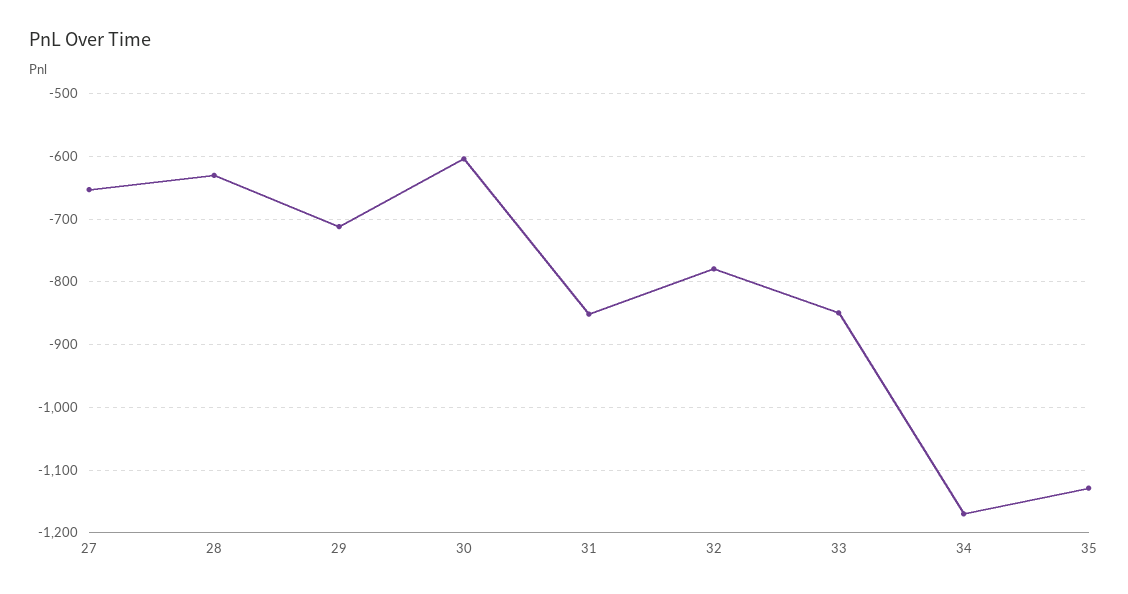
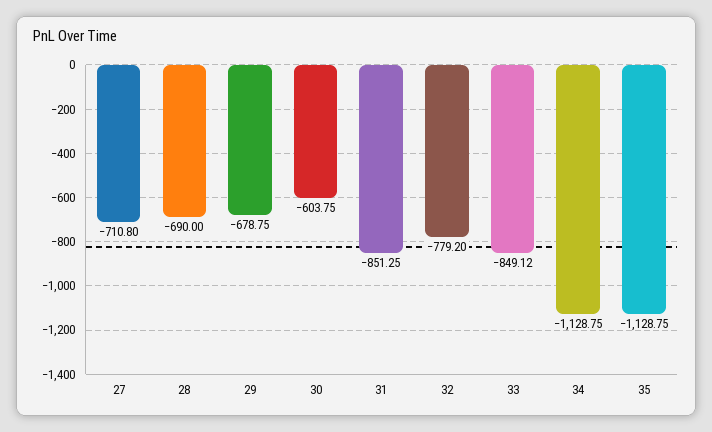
27: -650 -> -710.8
28: -630 -> -690
29: -710 -> -678.75
34: -1170 -> -1128.75

